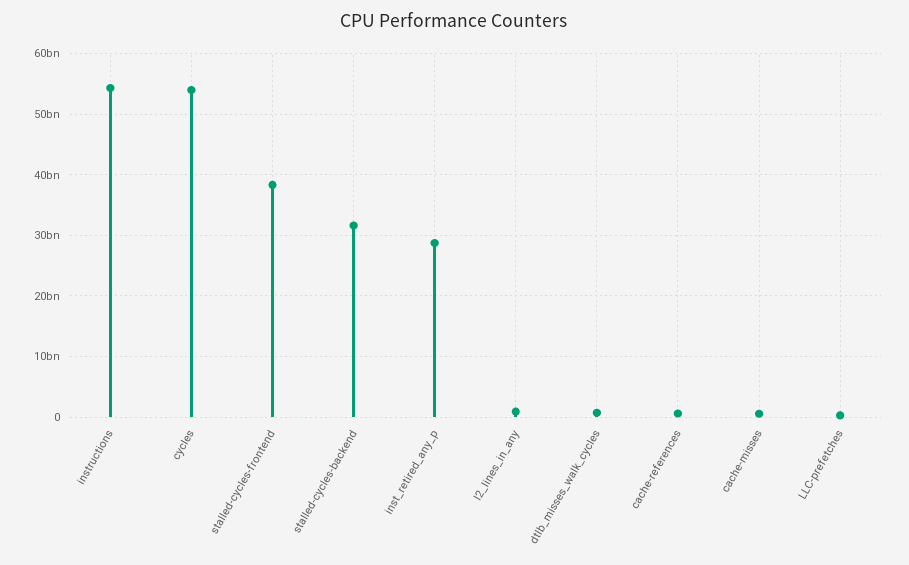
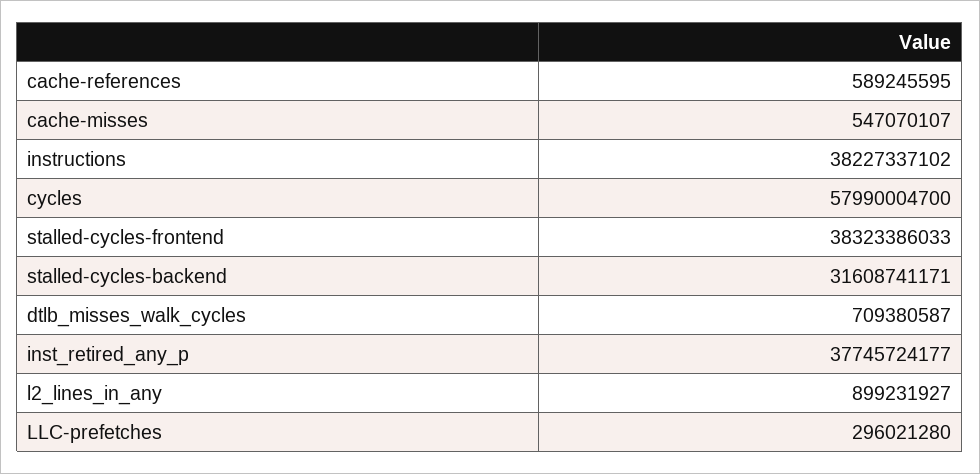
instructions: 54000000000 -> 38227337102
cycles: 54000000000 -> 57990004700
inst_retired_any_p: 29000000000 -> 37745724177

